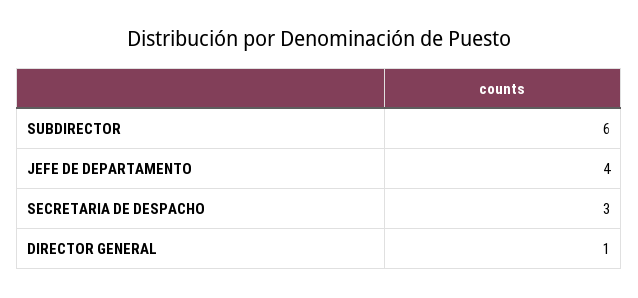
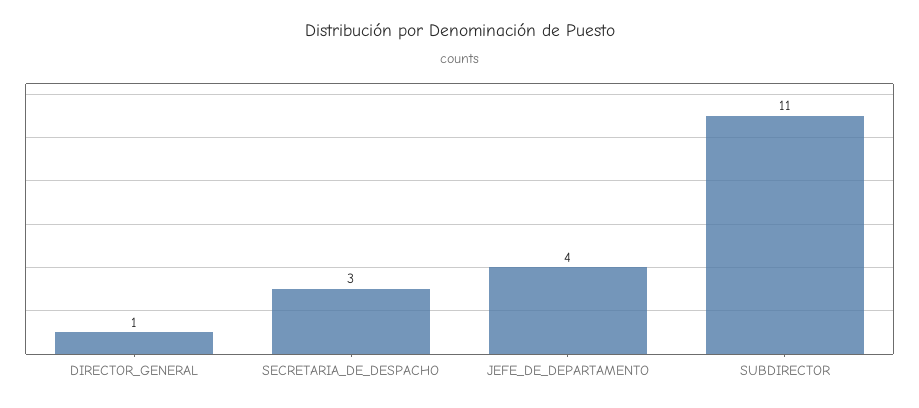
SUBDIRECTOR: 6 -> 11

